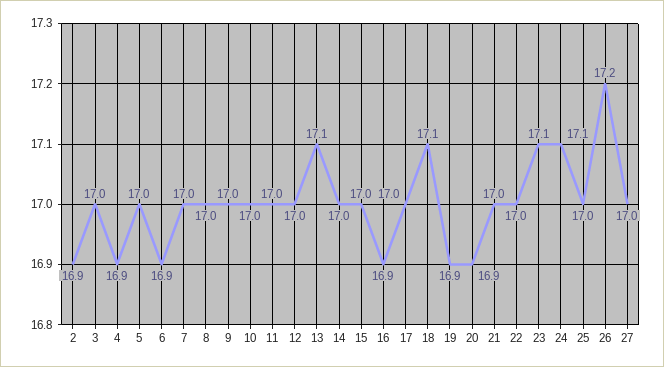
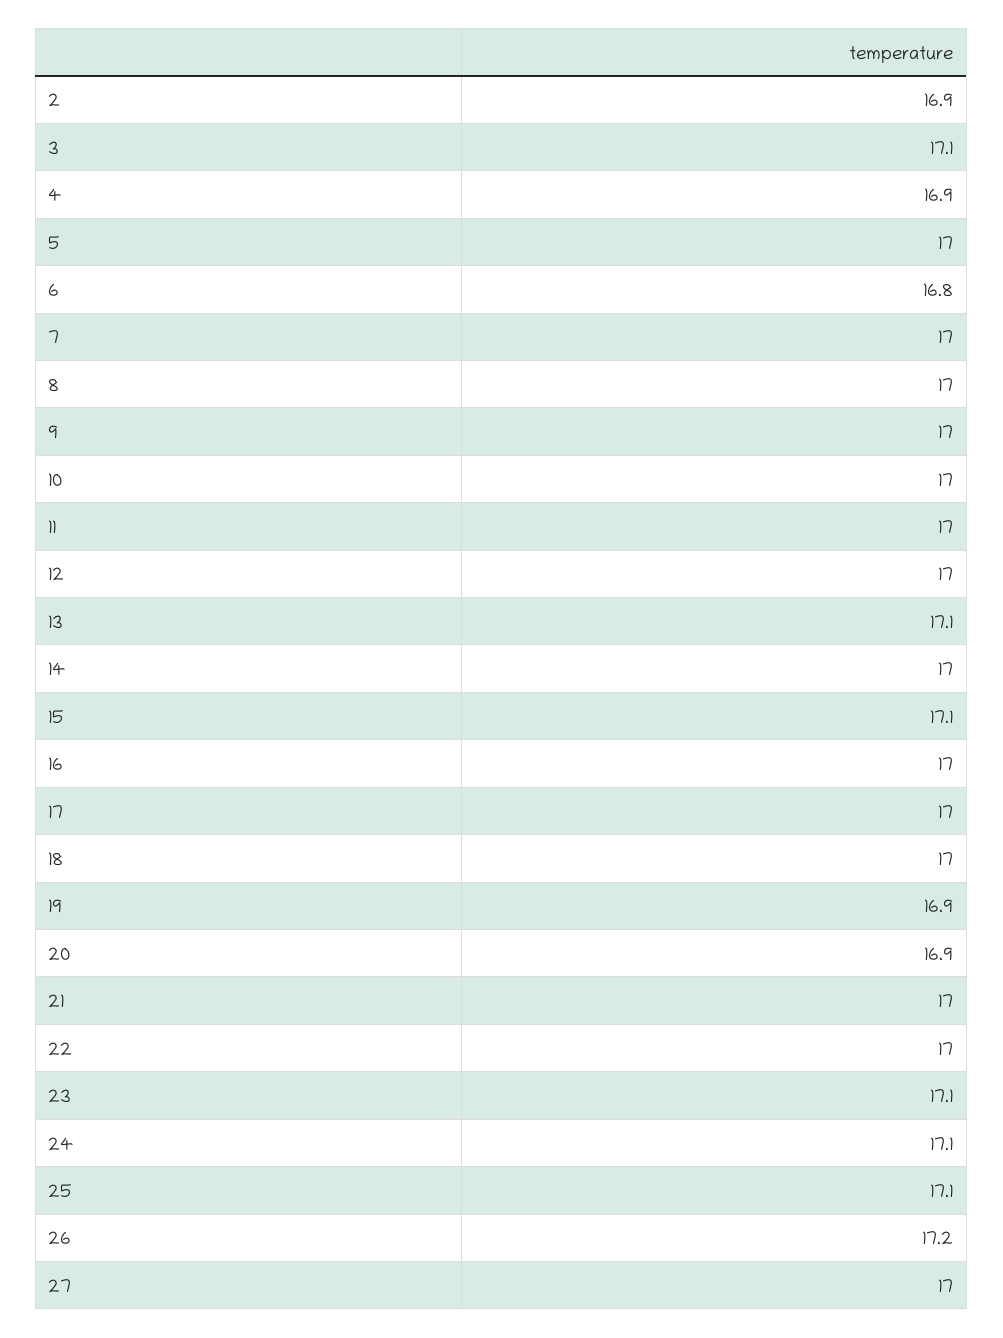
3: 17 -> 17.1
6: 16.9 -> 16.8
15: 17 -> 17.1
16: 16.9 -> 17
18: 17.1 -> 17
25: 17 -> 17.1

